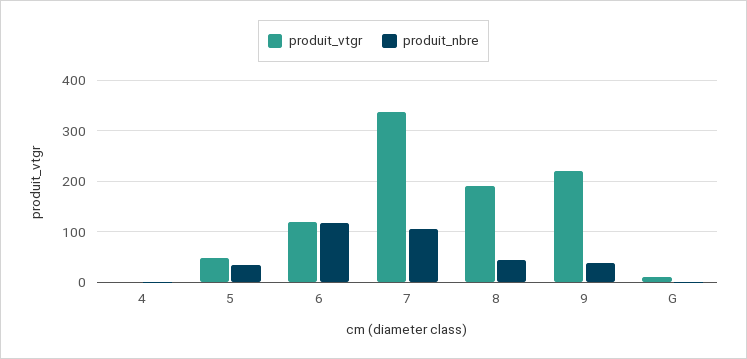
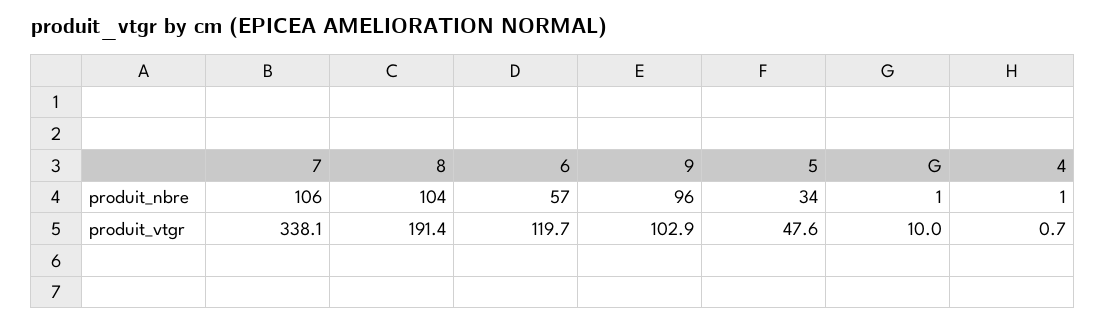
produit_nbre, 6: 120 -> 57
produit_nbre, 8: 40 -> 104
produit_vtgr, 9: 220 -> 102.9
produit_nbre, 9: 40 -> 96

